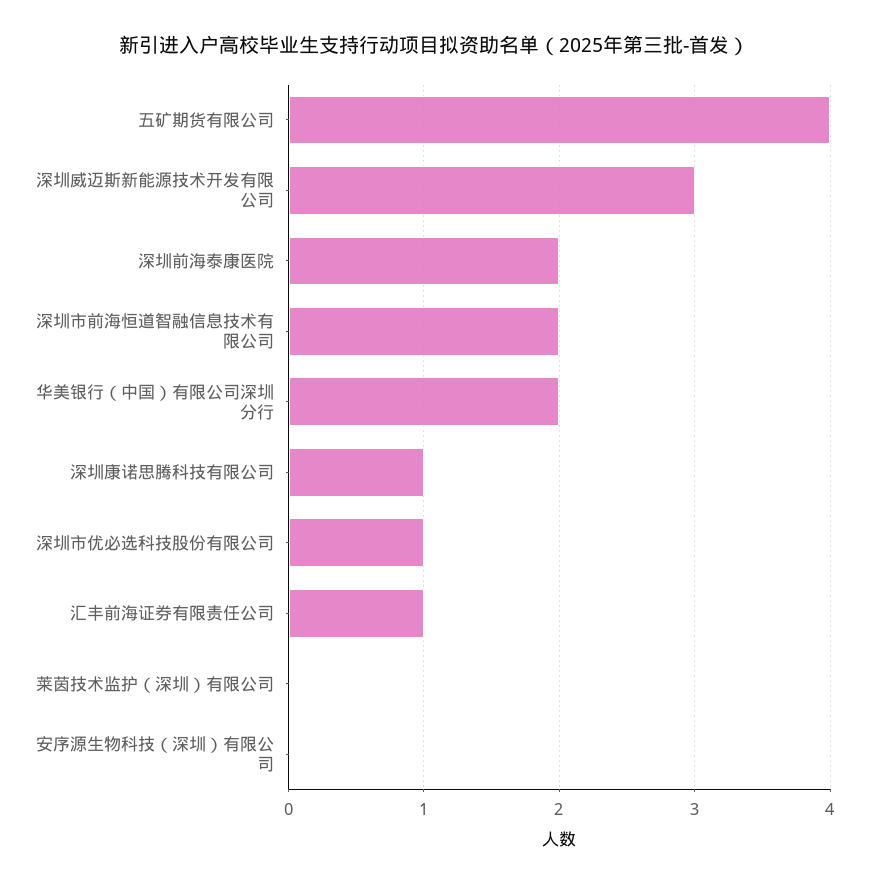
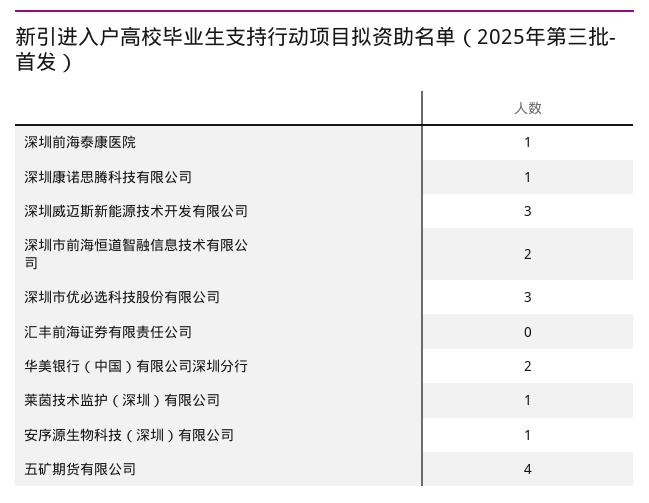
深圳前海泰康医院: 2 -> 1
深圳市优必选科技股份有限公司: 1 -> 3
汇丰前海证券有限责任公司: 1 -> 0
莱茵技术监护（深圳）有限公司: 0 -> 1
安序源生物科技（深圳）有限公司: 0 -> 1

